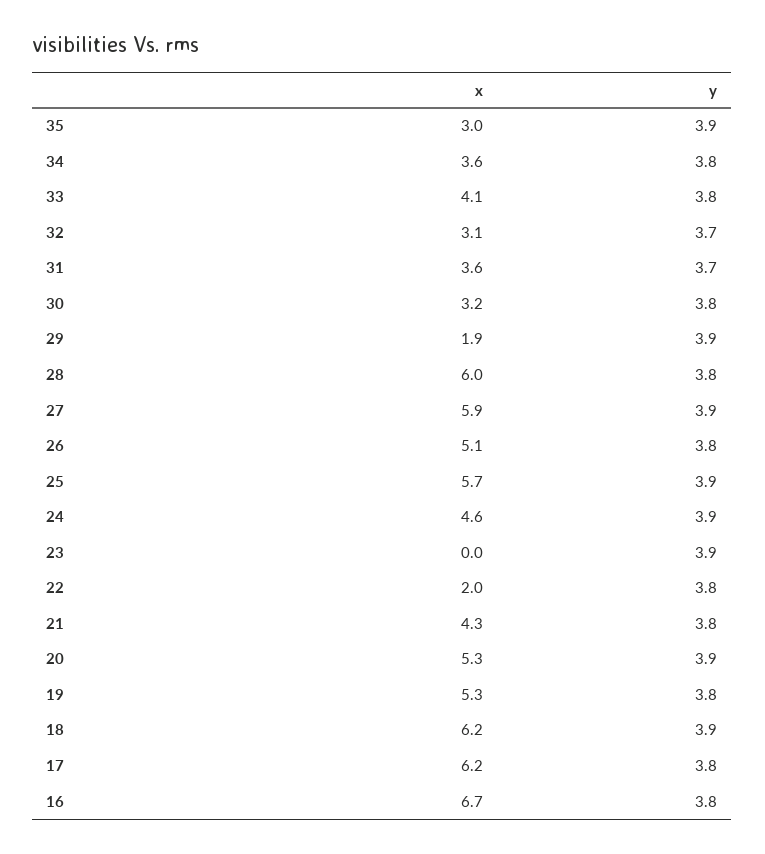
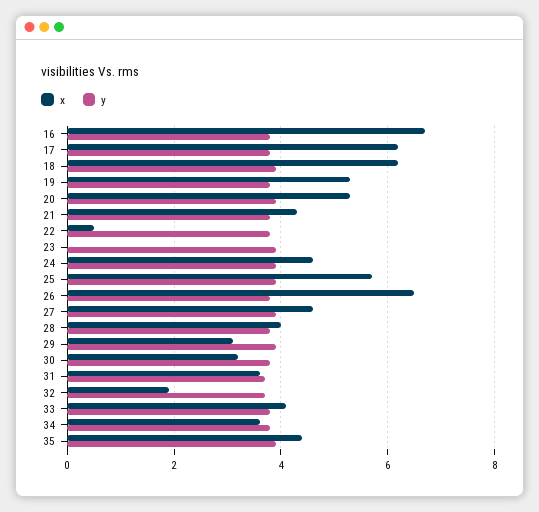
x, 35: 3 -> 4.5
x, 32: 3.1 -> 2
x, 29: 1.9 -> 3
x, 28: 6 -> 4
x, 27: 5.9 -> 4.5
x, 26: 5.1 -> 6.5
x, 22: 2 -> 0.5

